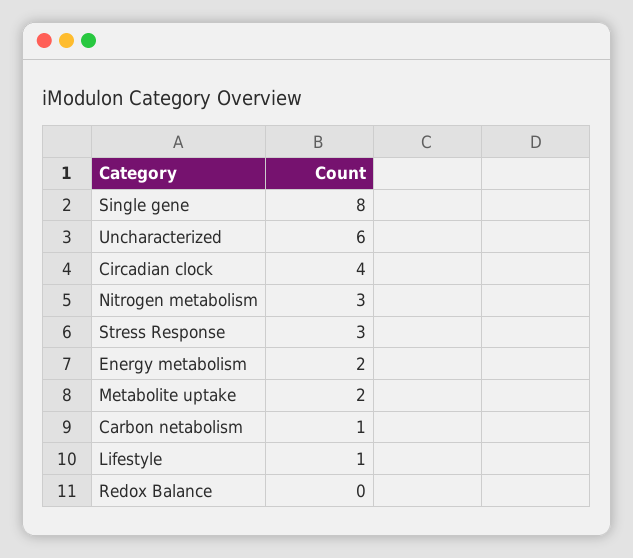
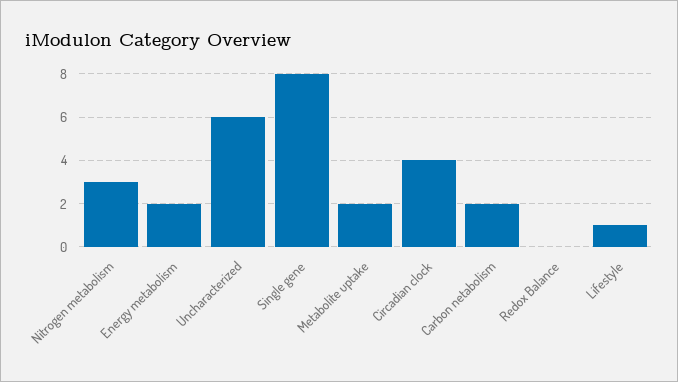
Stress Response: 3 -> none
Carbon netabolism: 1 -> 2

